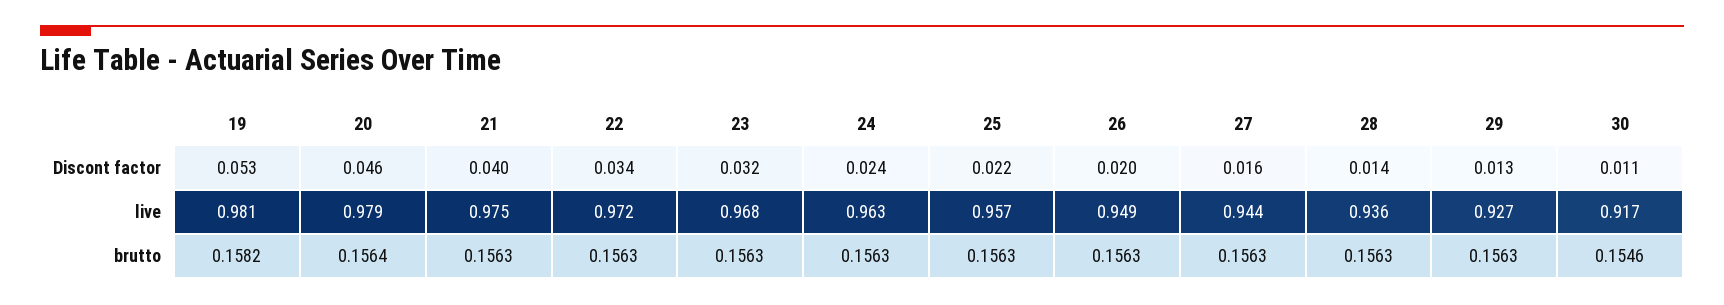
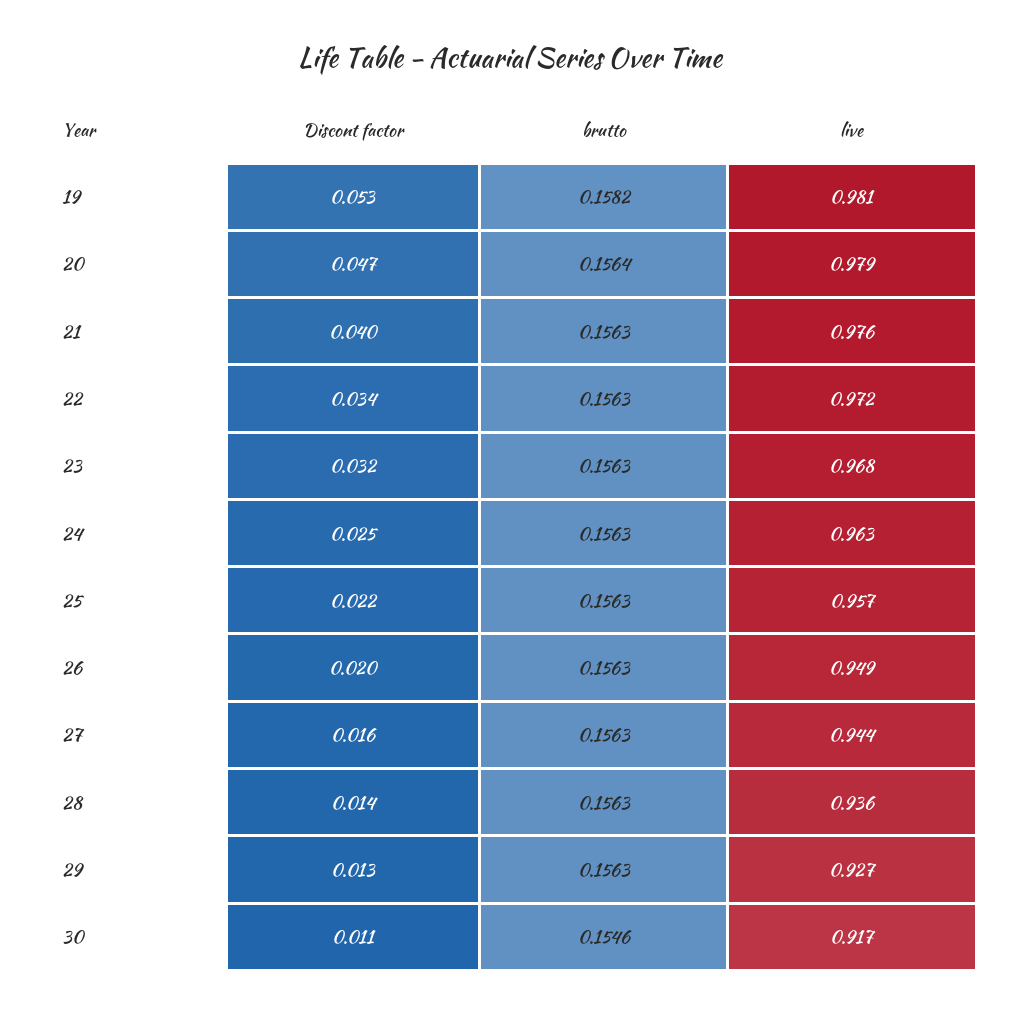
20, Discont factor: 0.046 -> 0.047
24, Discont factor: 0.024 -> 0.025
21, live: 0.975 -> 0.976

